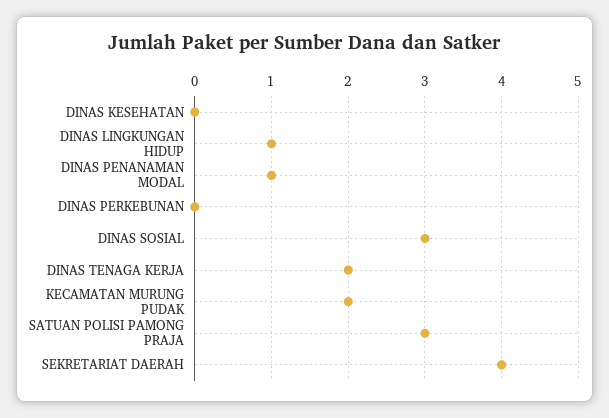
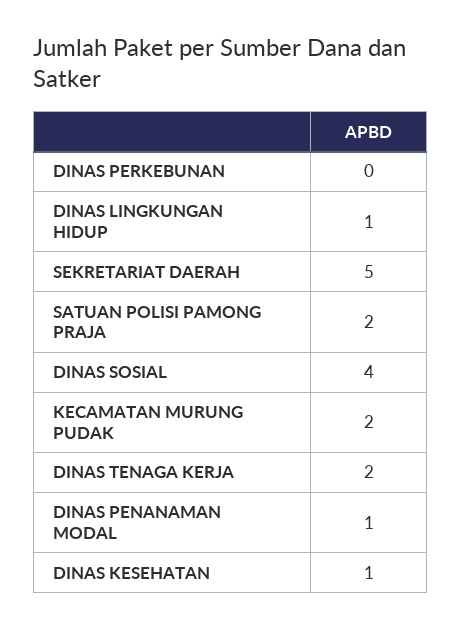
DINAS KESEHATAN: 0 -> 1
DINAS SOSIAL: 3 -> 4
SATUAN POLISI PAMONG PRAJA: 3 -> 2
SEKRETARIAT DAERAH: 4 -> 5

